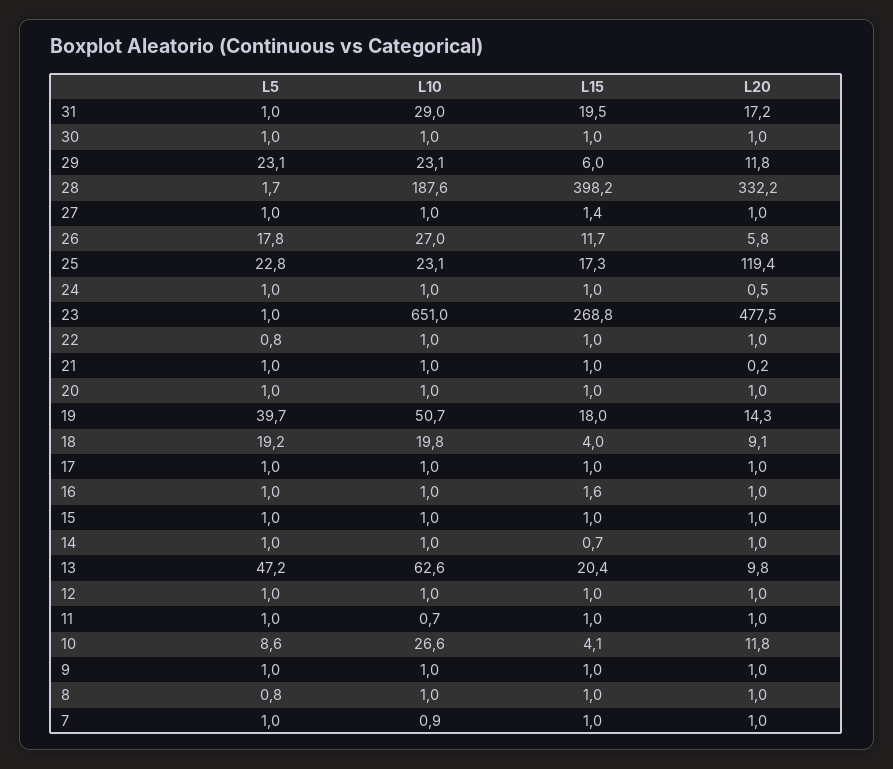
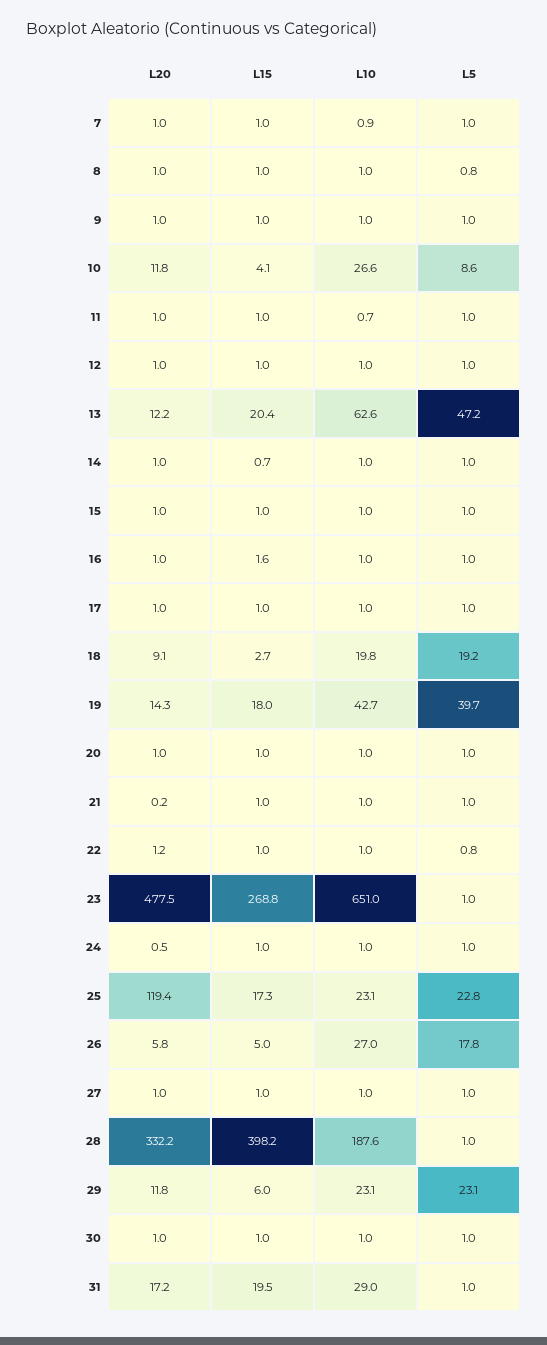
L5, 28: 1.7 -> 1
L15, 27: 1.4 -> 1
L15, 26: 11.7 -> 5
L20, 22: 1 -> 1.2
L10, 19: 50.7 -> 42.7
L15, 18: 4 -> 2.7
L20, 13: 9.8 -> 12.2

